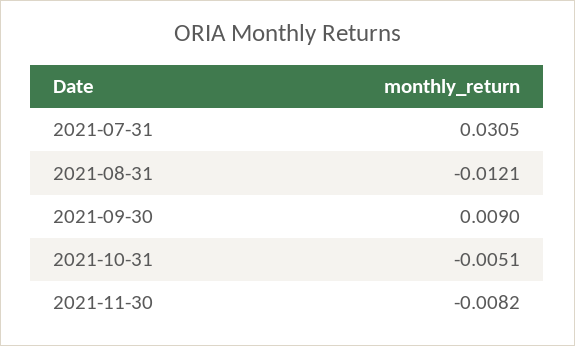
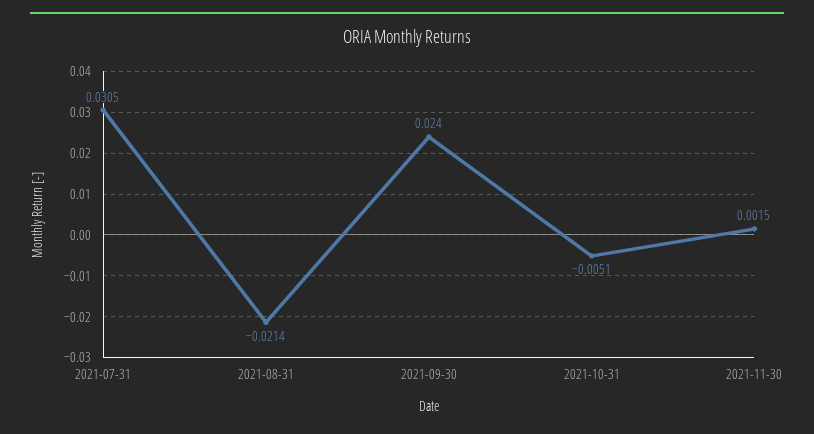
2021-08-31: -0.0121 -> -0.0214
2021-09-30: 0.009 -> 0.024
2021-11-30: -0.0082 -> 0.0015

